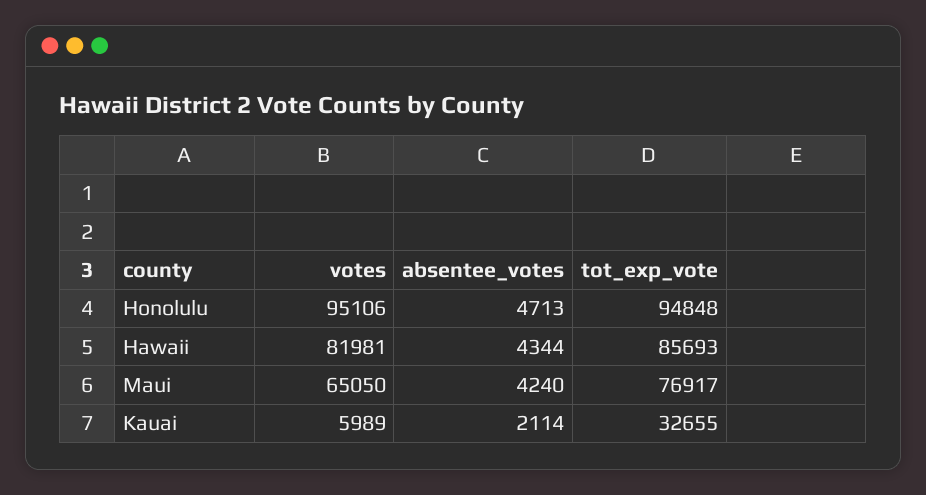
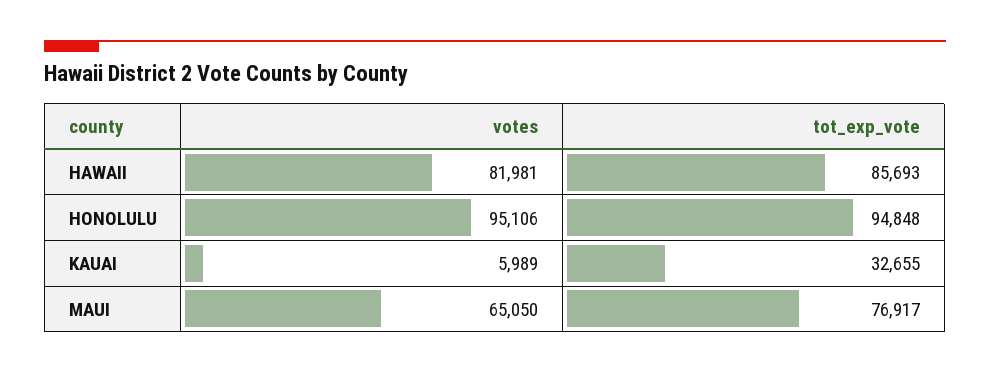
absentee_votes, Honolulu: 4713 -> none
absentee_votes, Hawaii: 4344 -> none
absentee_votes, Maui: 4240 -> none
absentee_votes, Kauai: 2114 -> none

